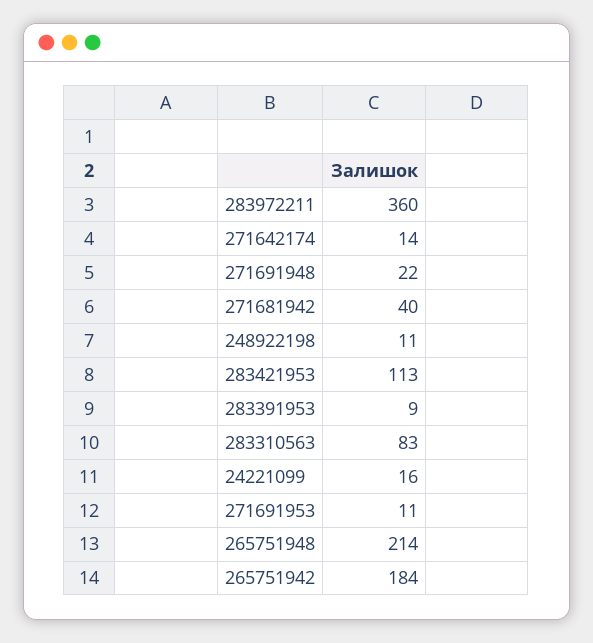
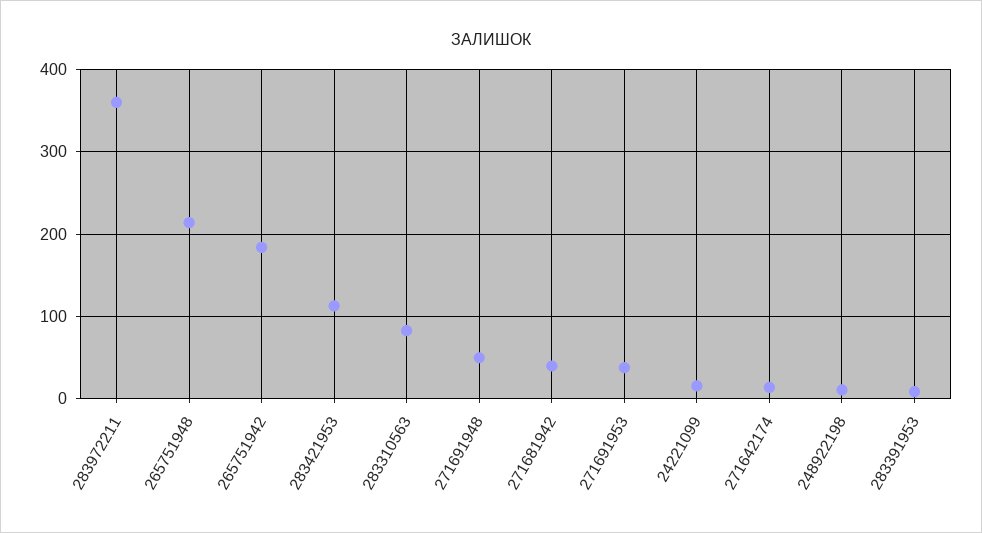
271691948: 22 -> 50
271691953: 11 -> 40

